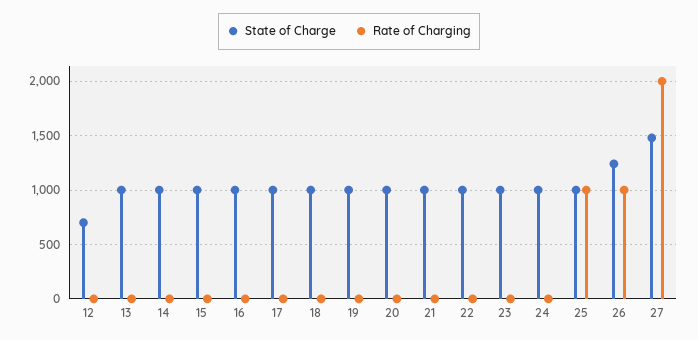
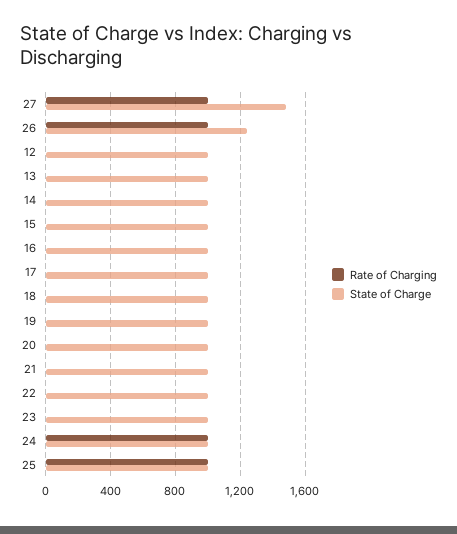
State of Charge, 12: 700 -> 1000
Rate of Charging, 24: 0 -> 1000
Rate of Charging, 27: 2000 -> 1000

